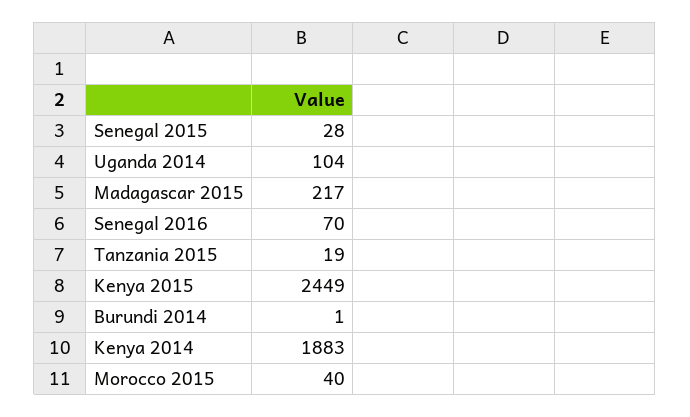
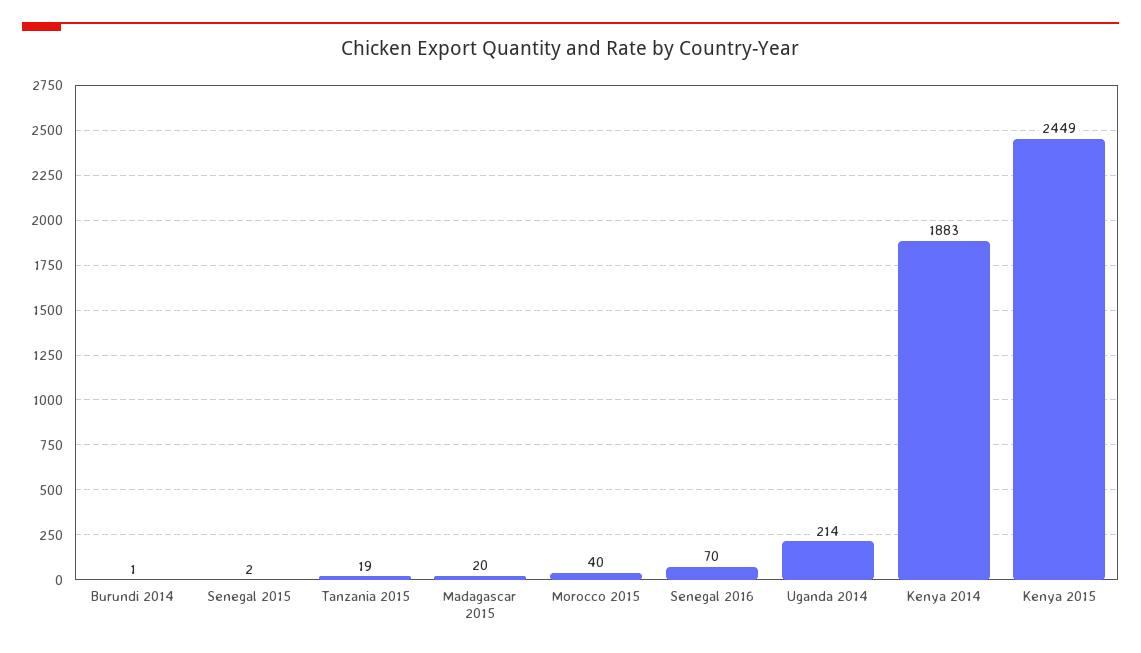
Senegal 2015: 28 -> 2
Uganda 2014: 104 -> 214
Madagascar 2015: 217 -> 20

